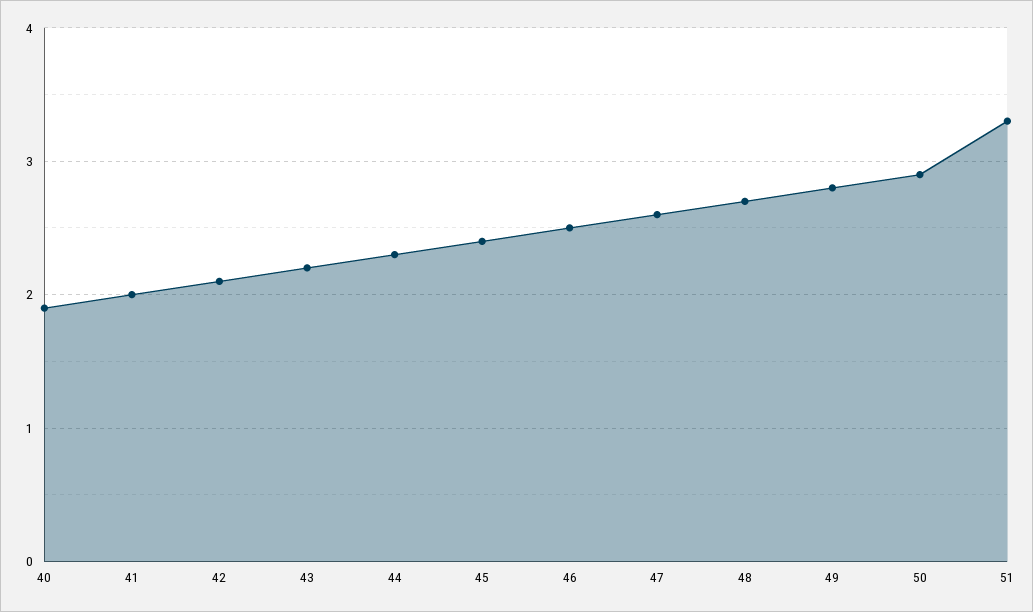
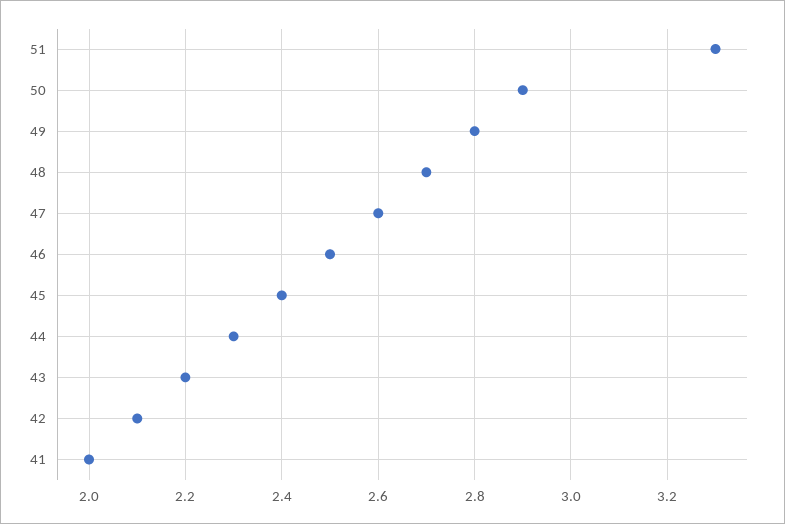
40: 1.9 -> none

